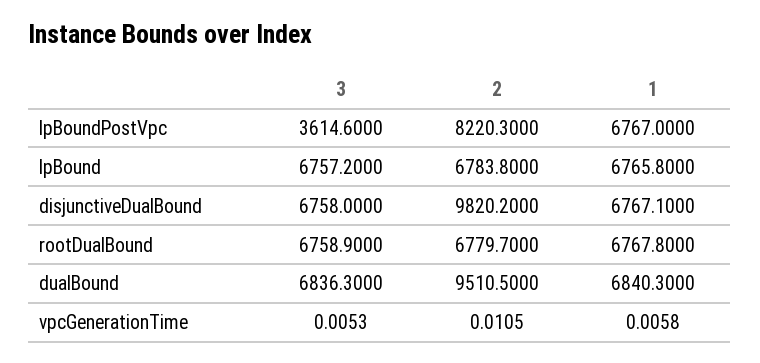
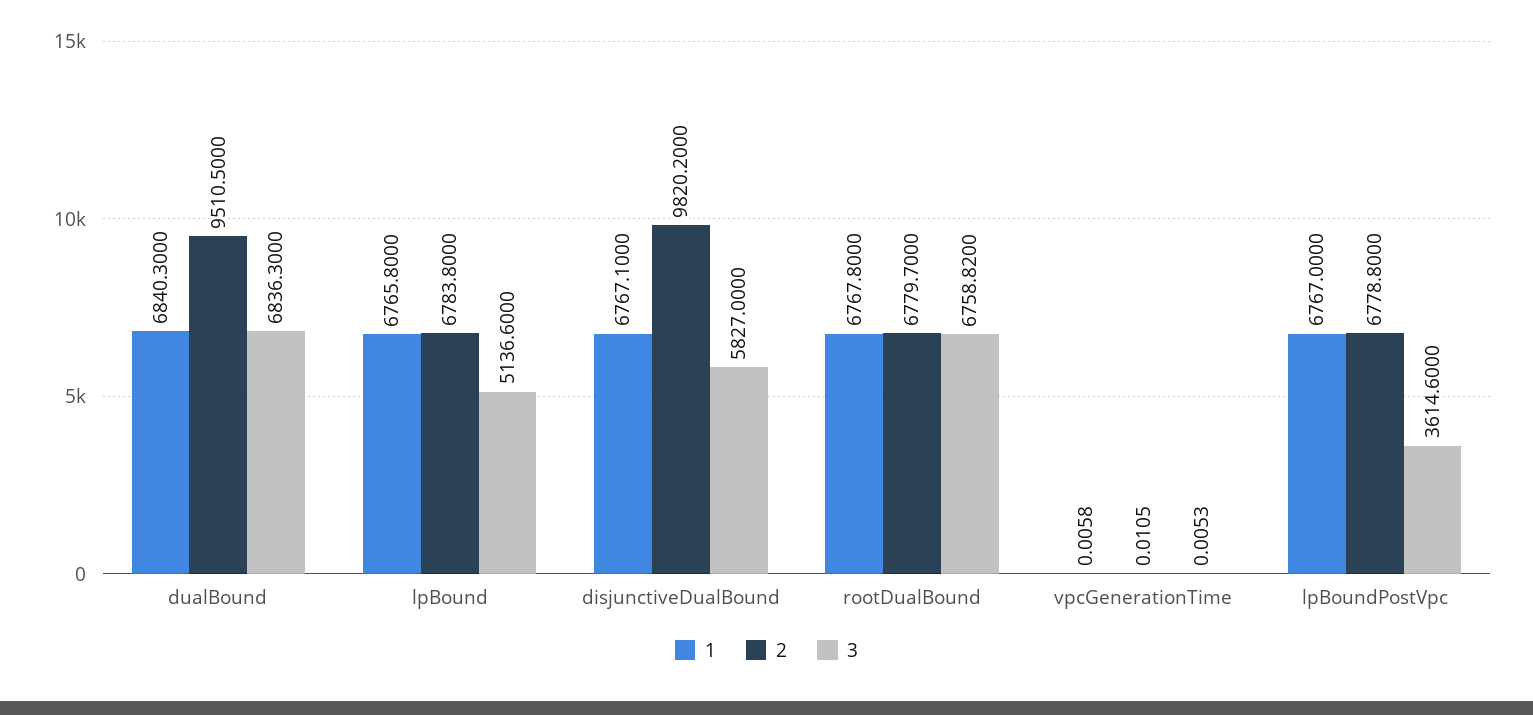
2, lpBoundPostVpc: 8220.3 -> 6778.8
3, lpBound: 6757.2 -> 5136.6
3, disjunctiveDualBound: 6758 -> 5827
3, rootDualBound: 6758.9 -> 6758.82

